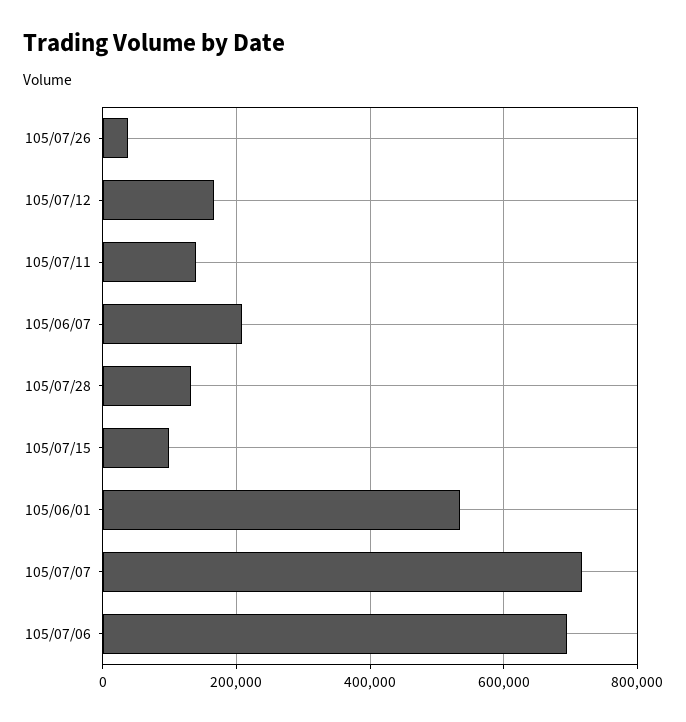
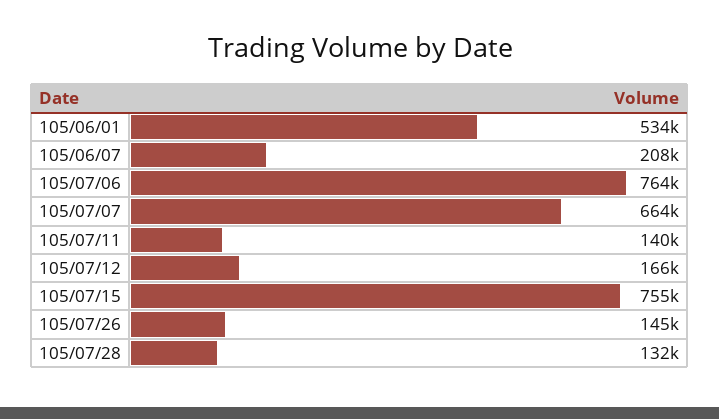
105/07/26: 40000 -> 145000
105/07/15: 100000 -> 755000
105/07/07: 720000 -> 664000
105/07/06: 700000 -> 764000

